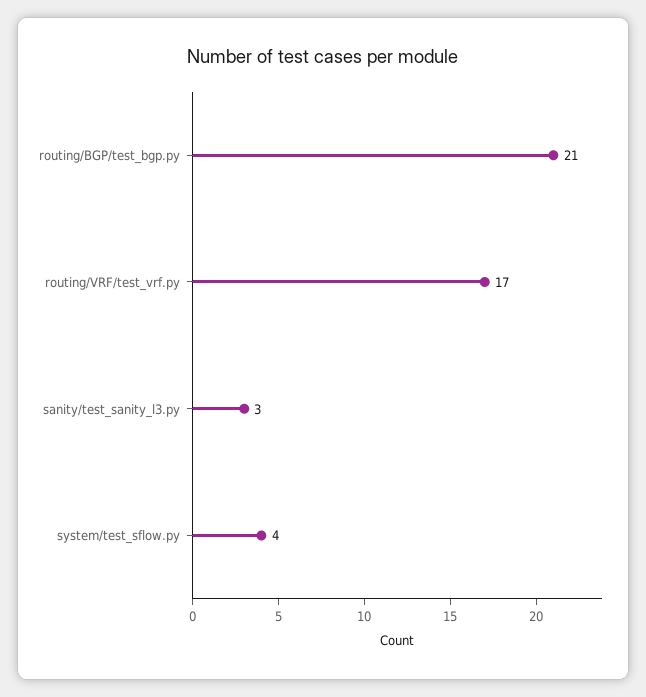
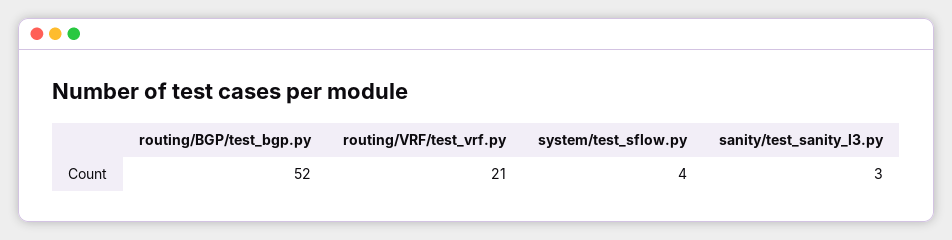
routing/BGP/test_bgp.py: 21 -> 52
routing/VRF/test_vrf.py: 17 -> 21

